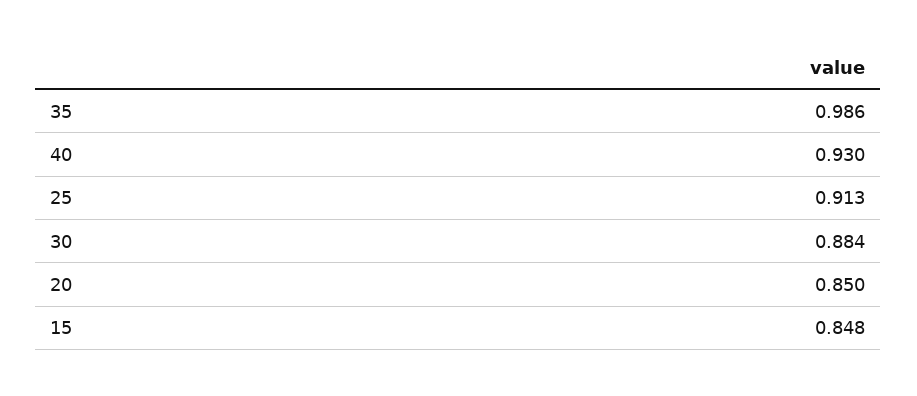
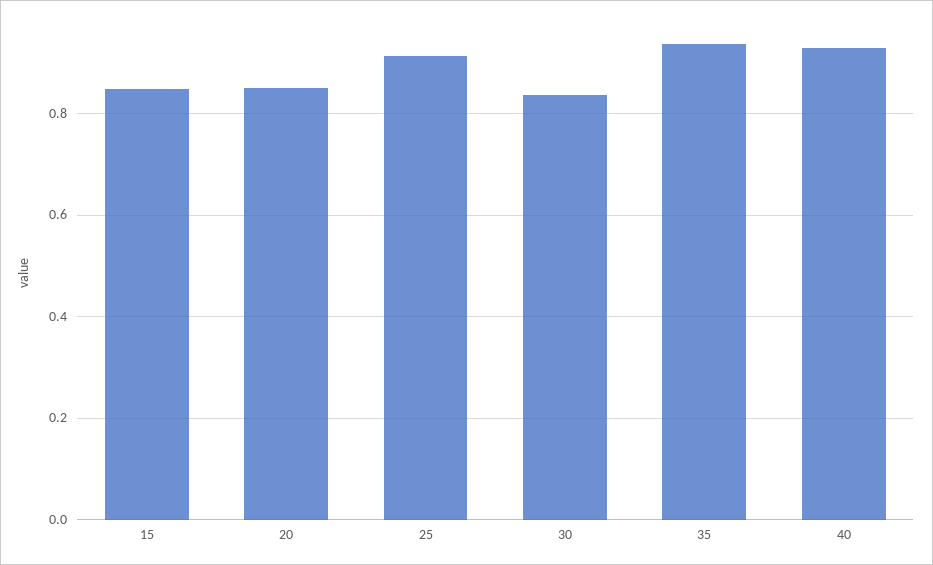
35: 0.986 -> 0.94
30: 0.884 -> 0.84

